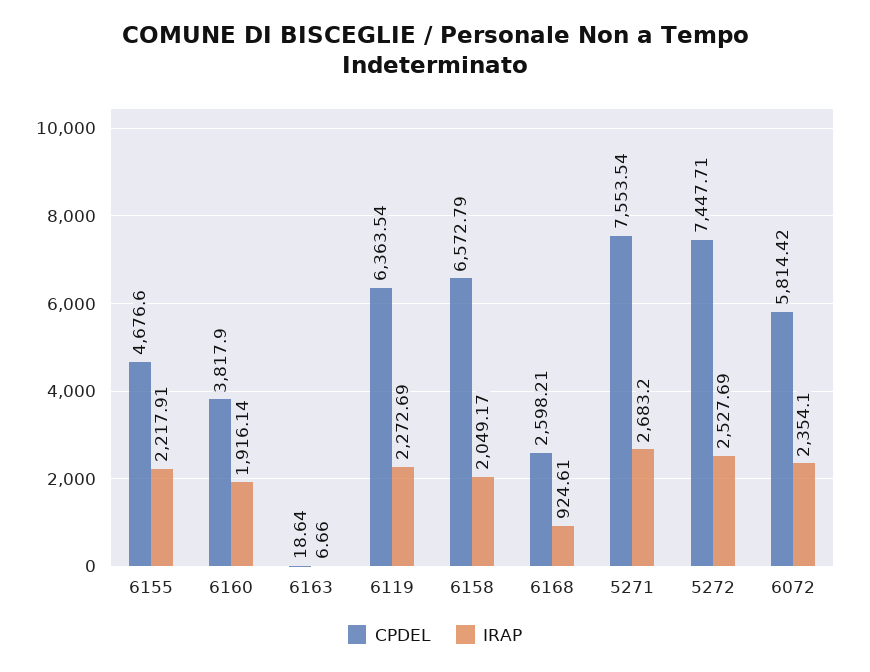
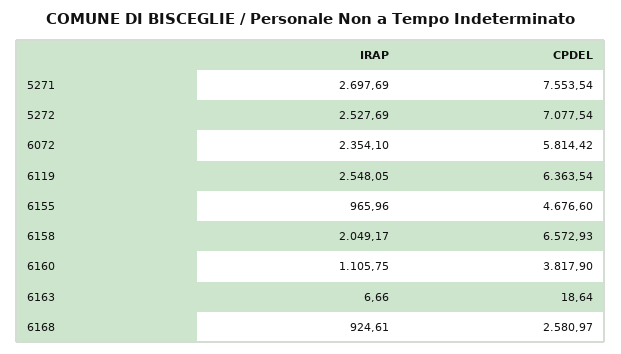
IRAP, 6155: 2217.91 -> 965.96
IRAP, 6160: 1916.14 -> 1105.75
IRAP, 6119: 2272.69 -> 2548.05
CPDEL, 6158: 6572.79 -> 6572.93
CPDEL, 6168: 2598.21 -> 2580.97
IRAP, 5271: 2683.2 -> 2697.69
CPDEL, 5272: 7447.71 -> 7077.54

